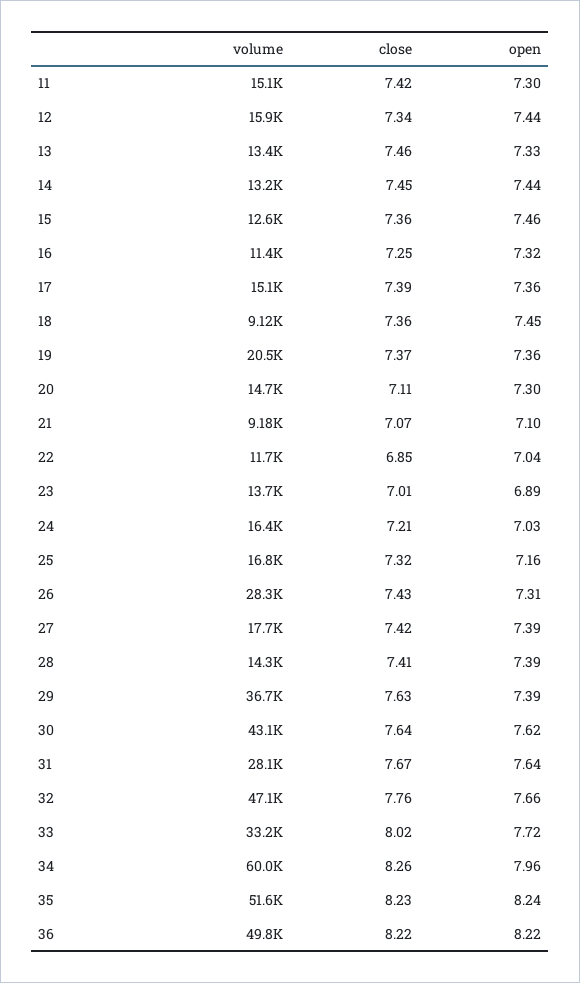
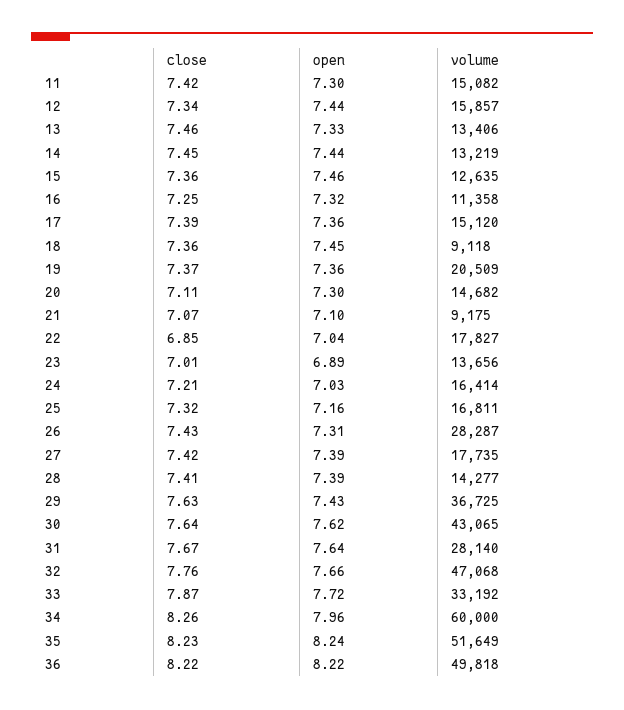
volume, 22: 11700 -> 17827
open, 29: 7.39 -> 7.43
close, 33: 8.02 -> 7.87

